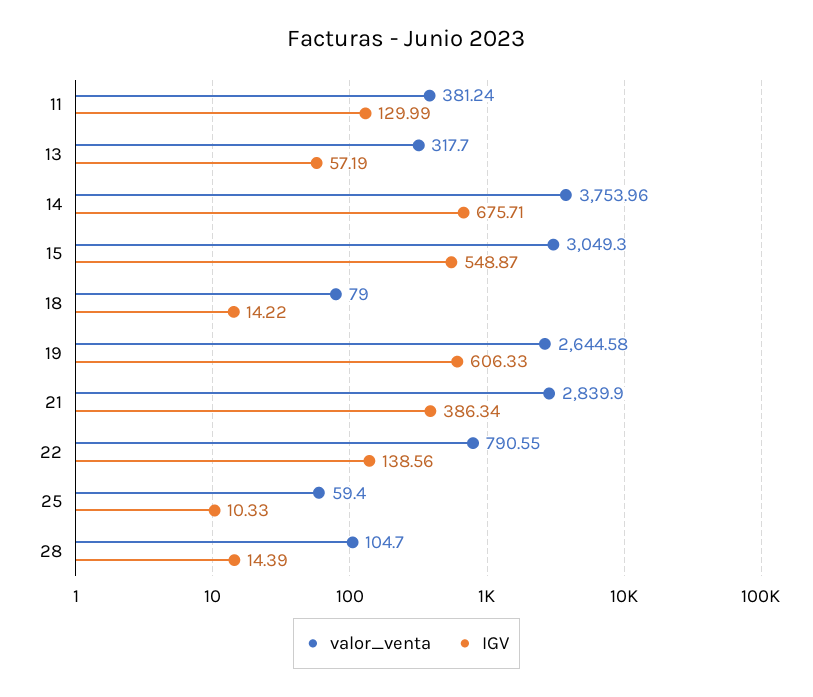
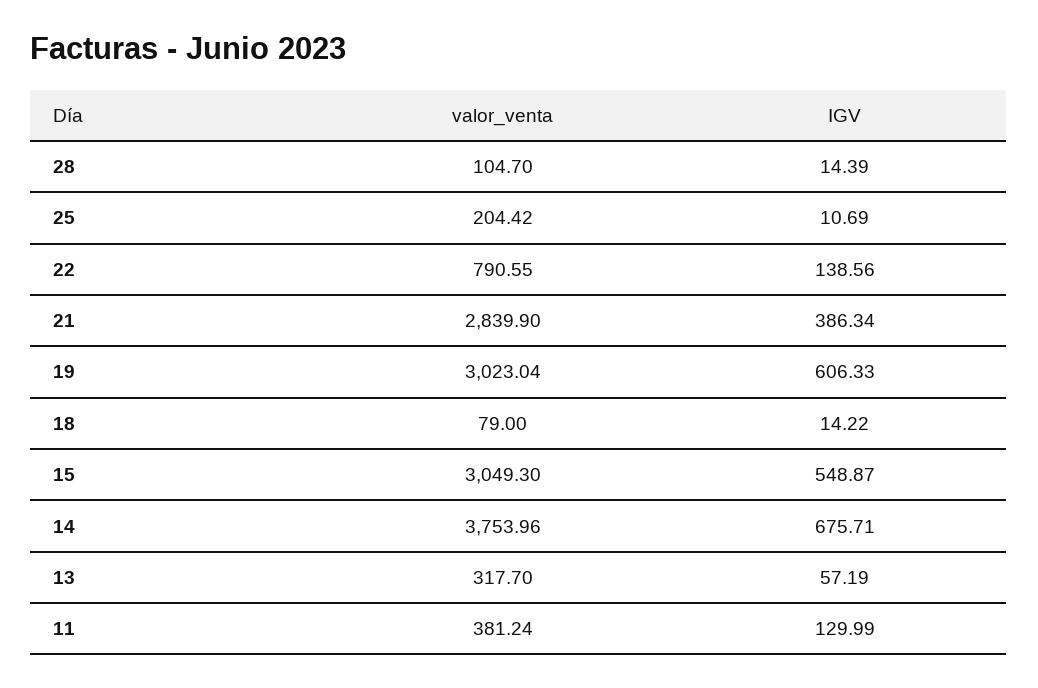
valor_venta, 19: 2644.58 -> 3023.04
valor_venta, 25: 59.4 -> 204.42
IGV, 25: 10.33 -> 10.69

